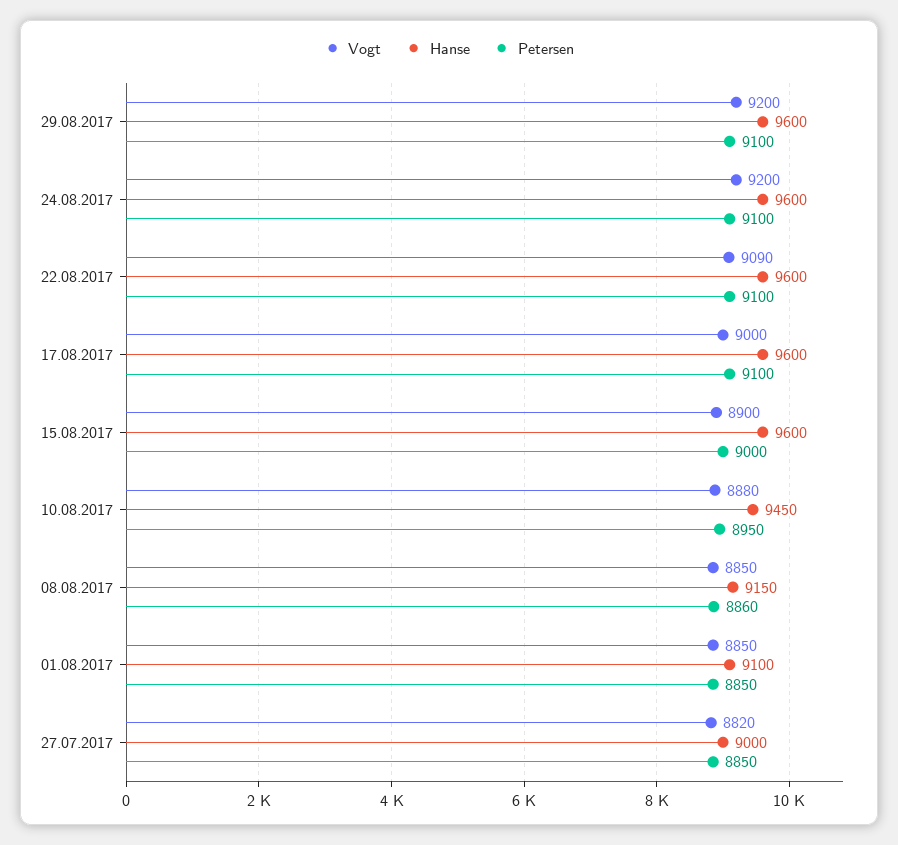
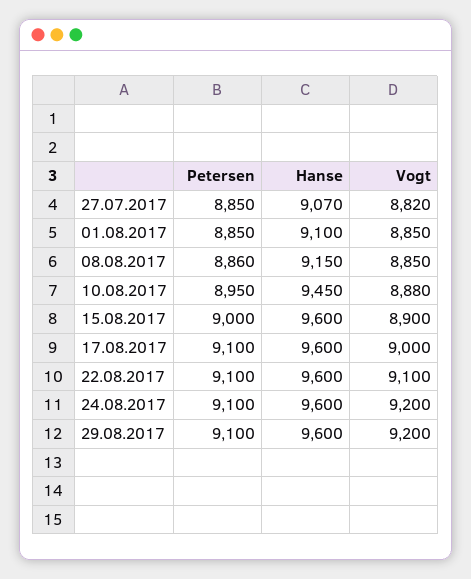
Vogt, 22.08.2017: 9090 -> 9100
Hanse, 27.07.2017: 9000 -> 9070

